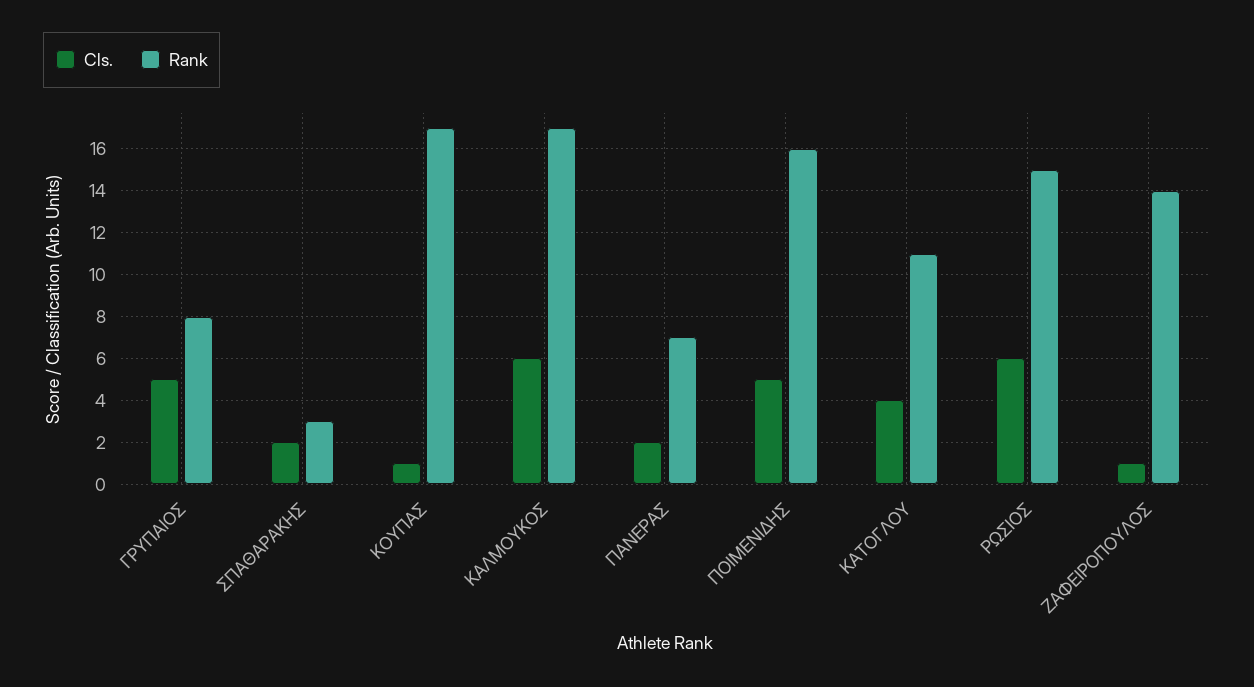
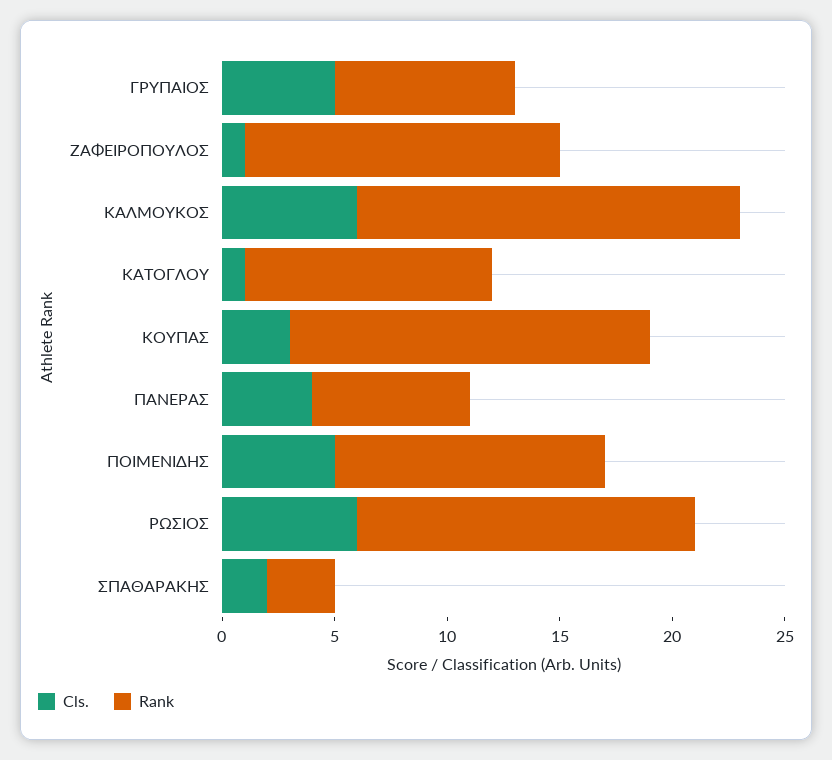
Cls., ΚΟΥΠΑΣ: 1 -> 3
Rank, ΚΟΥΠΑΣ: 17 -> 16
Cls., ΠΑΝΕΡΑΣ: 2 -> 4
Rank, ΠΟΙΜΕΝΙΔΗΣ: 16 -> 12
Cls., ΚΑΤΟΓΛΟΥ: 4 -> 1

